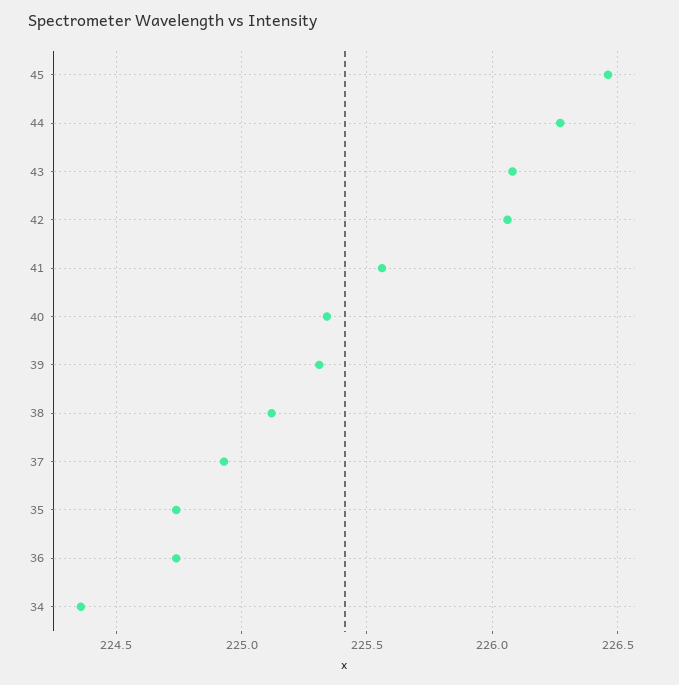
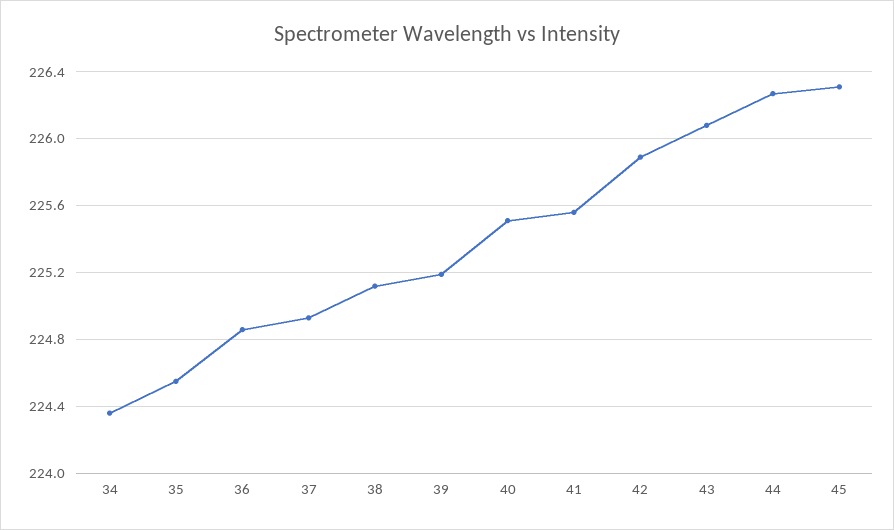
45: 226.45 -> 226.3
42: 226.05 -> 225.9
40: 225.35 -> 225.5
39: 225.3 -> 225.2
35: 224.75 -> 224.55
36: 224.75 -> 224.85

